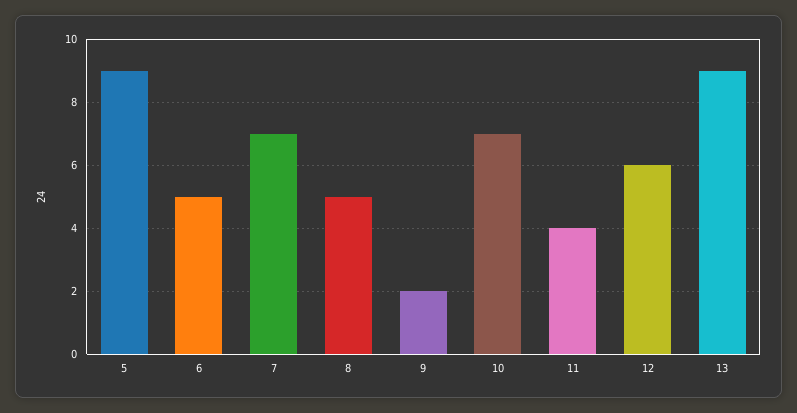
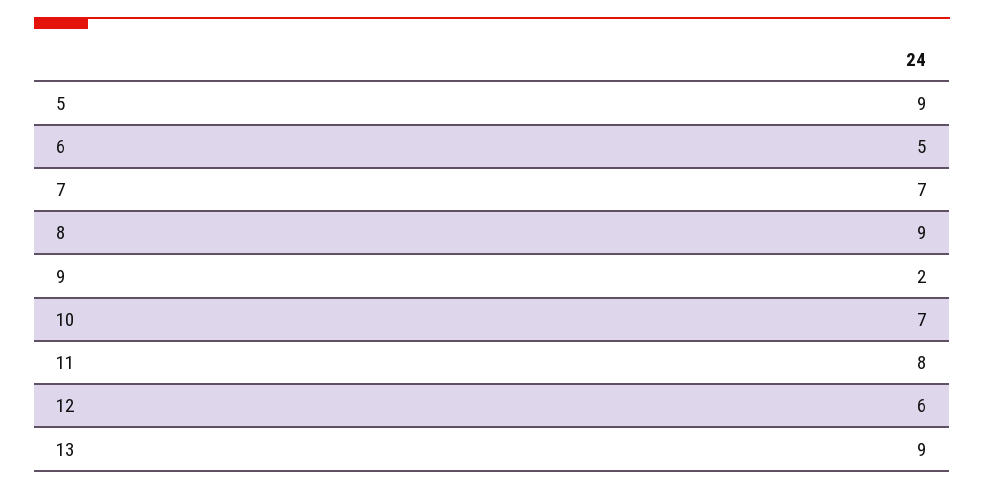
8: 5 -> 9
11: 4 -> 8

